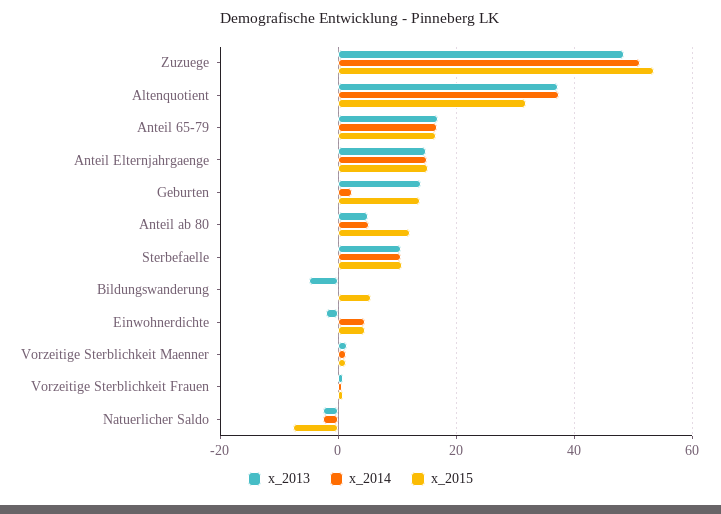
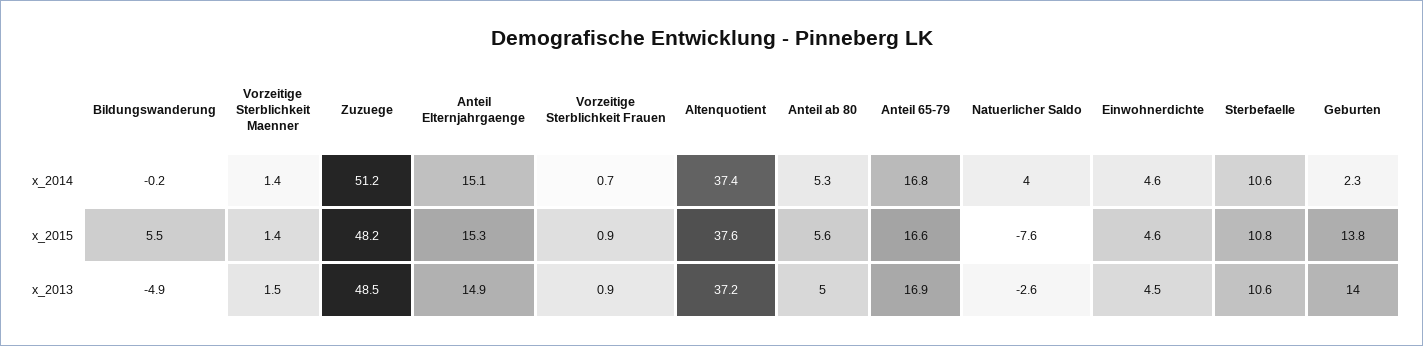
x_2015, Zuzuege: 54 -> 48.2
x_2015, Altenquotient: 32 -> 37.6
x_2015, Anteil ab 80: 12 -> 5.6
x_2013, Einwohnerdichte: -2 -> 4.5
x_2014, Natuerlicher Saldo: -2 -> 4

